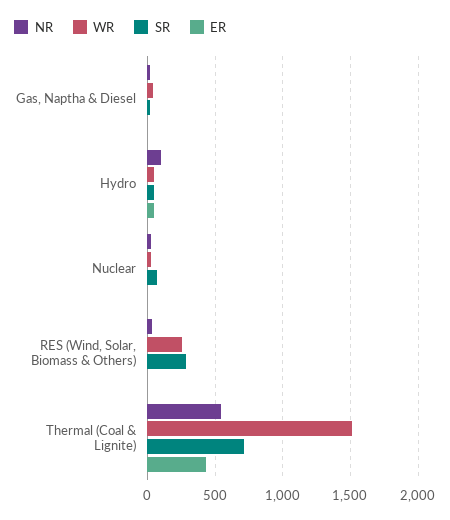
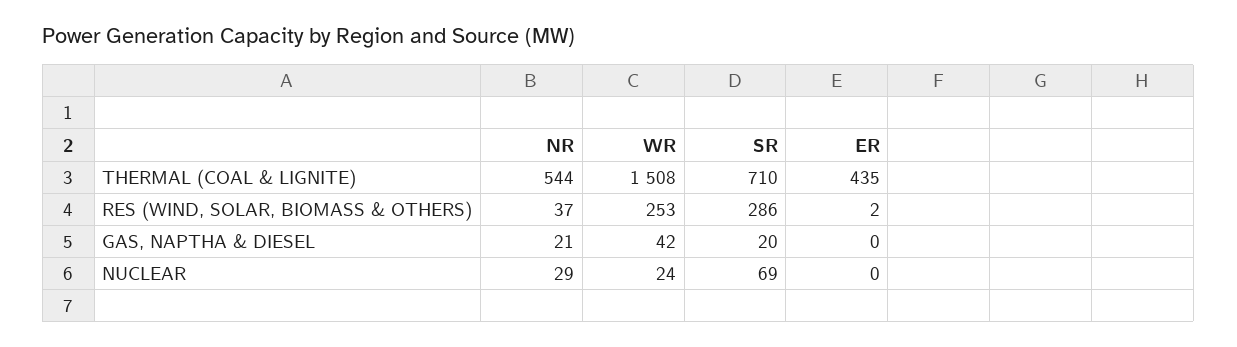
NR, Hydro: 100 -> none
WR, Hydro: 50 -> none
SR, Hydro: 50 -> none
ER, Hydro: 50 -> none

